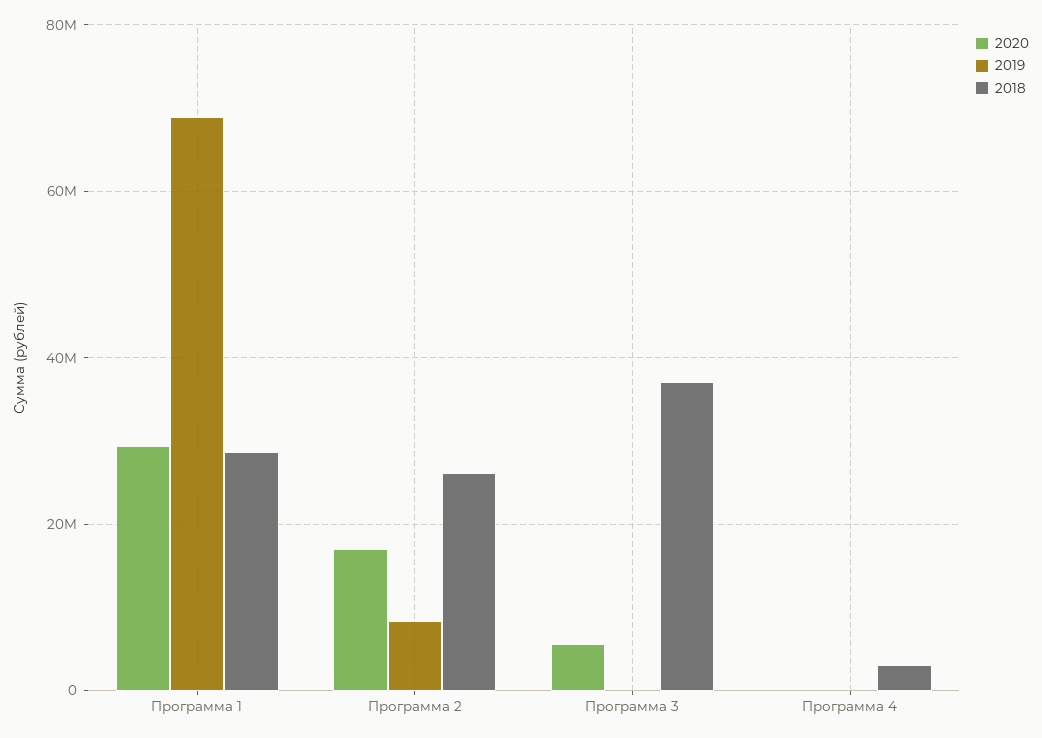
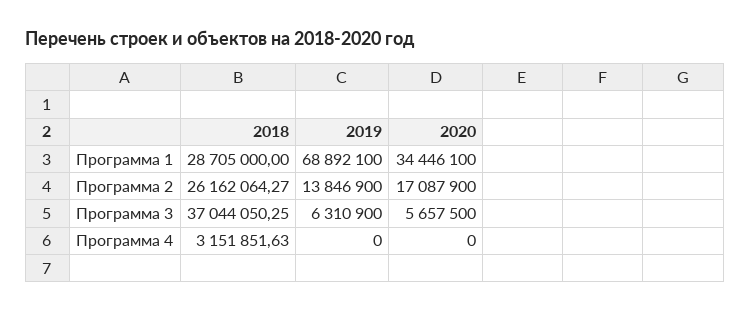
2020, Программа 1: 30000000 -> 34446100
2019, Программа 2: 8000000 -> 13846900
2019, Программа 3: 0 -> 6310900

